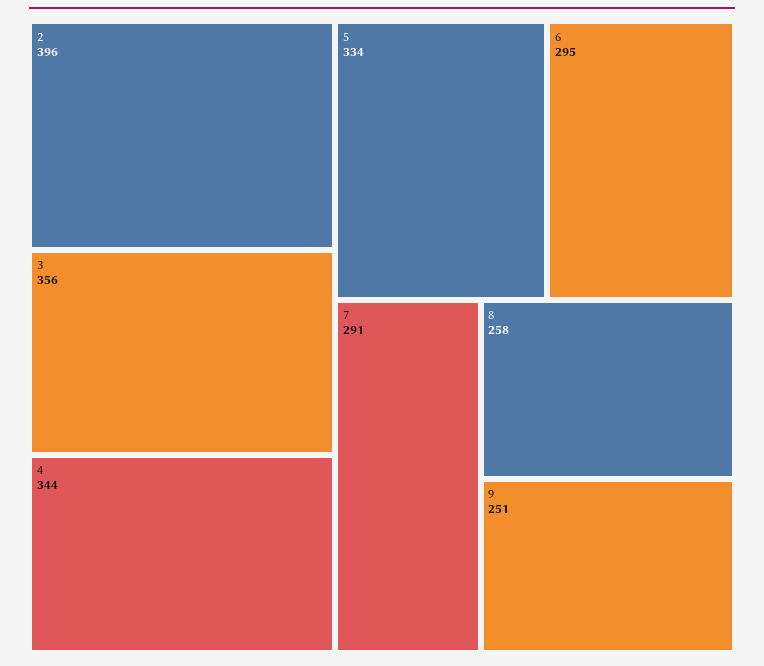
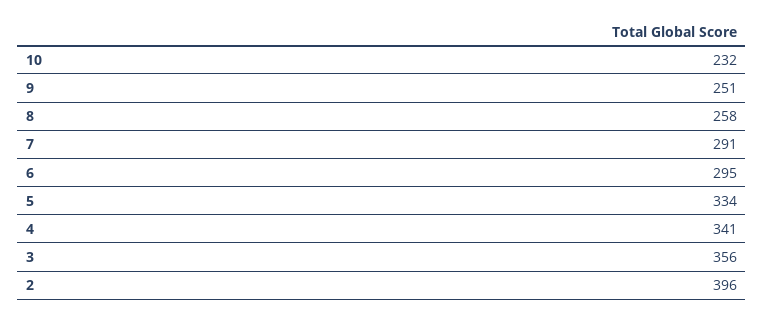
4: 344 -> 341
10: none -> 232

